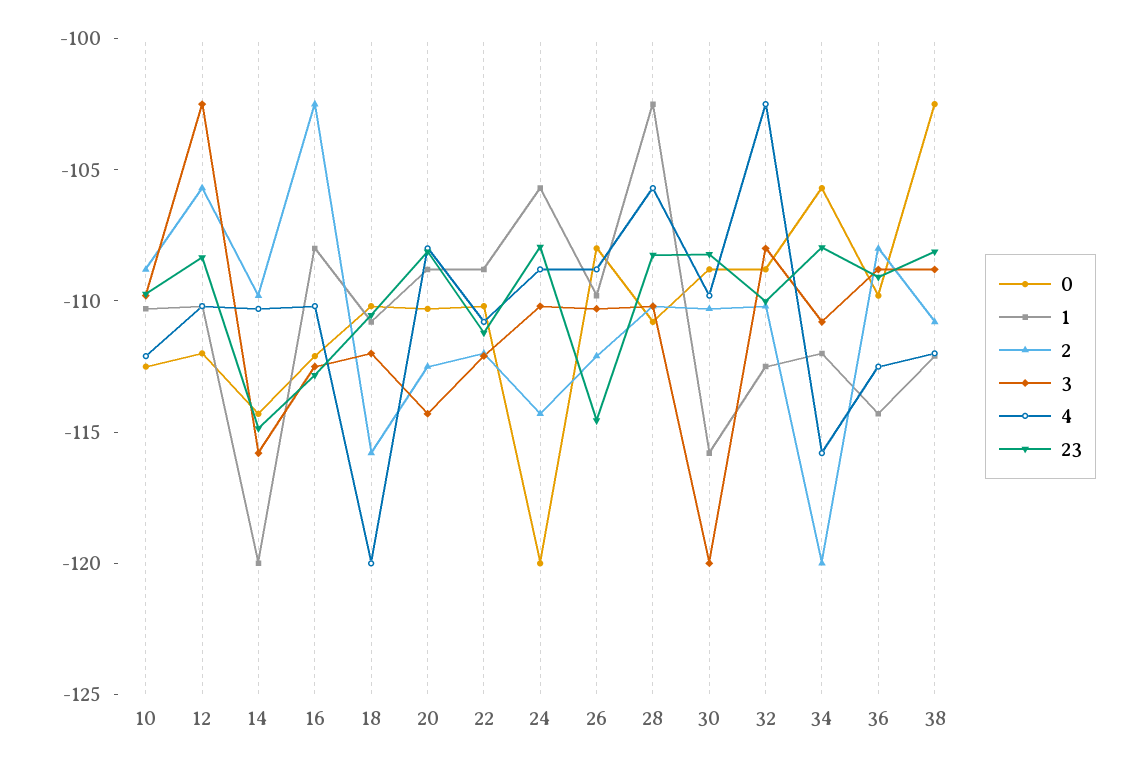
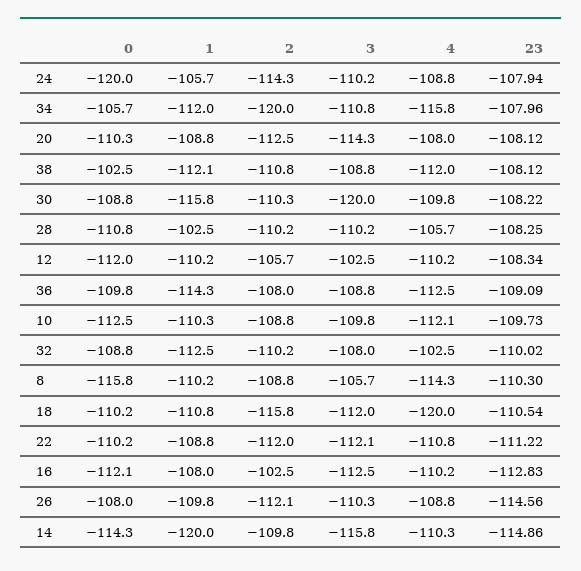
0, 8: none -> -115.8
1, 8: none -> -110.2
2, 8: none -> -108.8
3, 8: none -> -105.7
4, 8: none -> -114.3
23, 8: none -> -110.3

